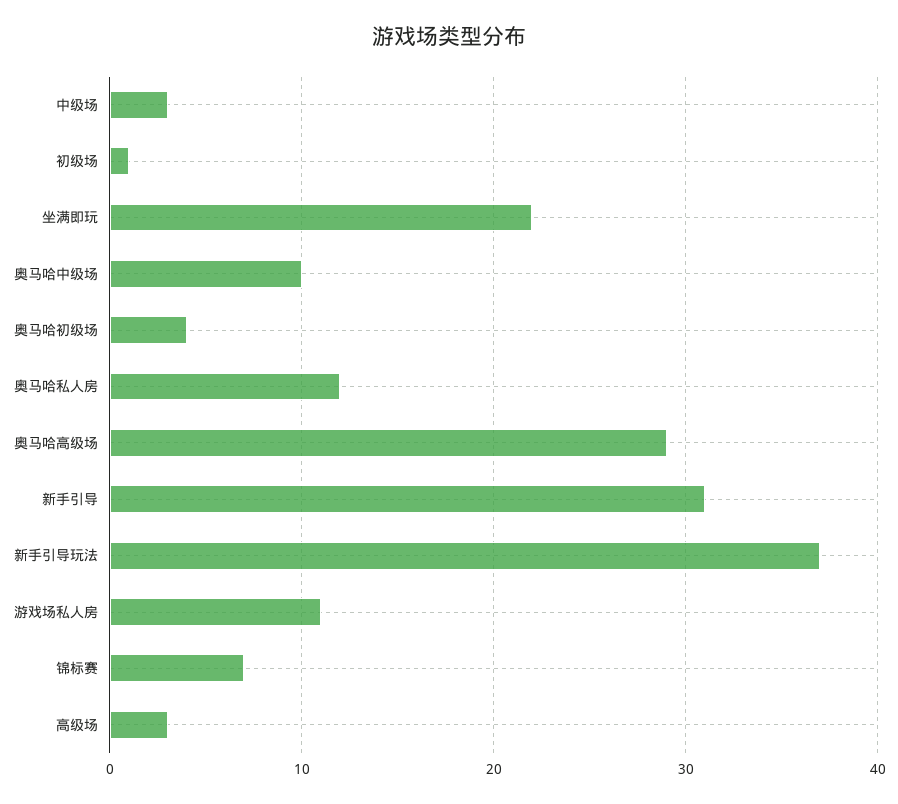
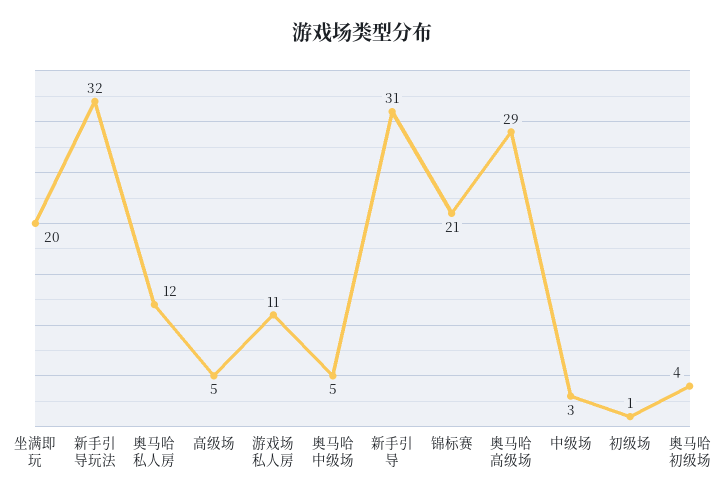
坐满即玩: 22 -> 20
奥马哈中级场: 10 -> 5
新手引导玩法: 37 -> 32
锦标赛: 7 -> 21
高级场: 3 -> 5

